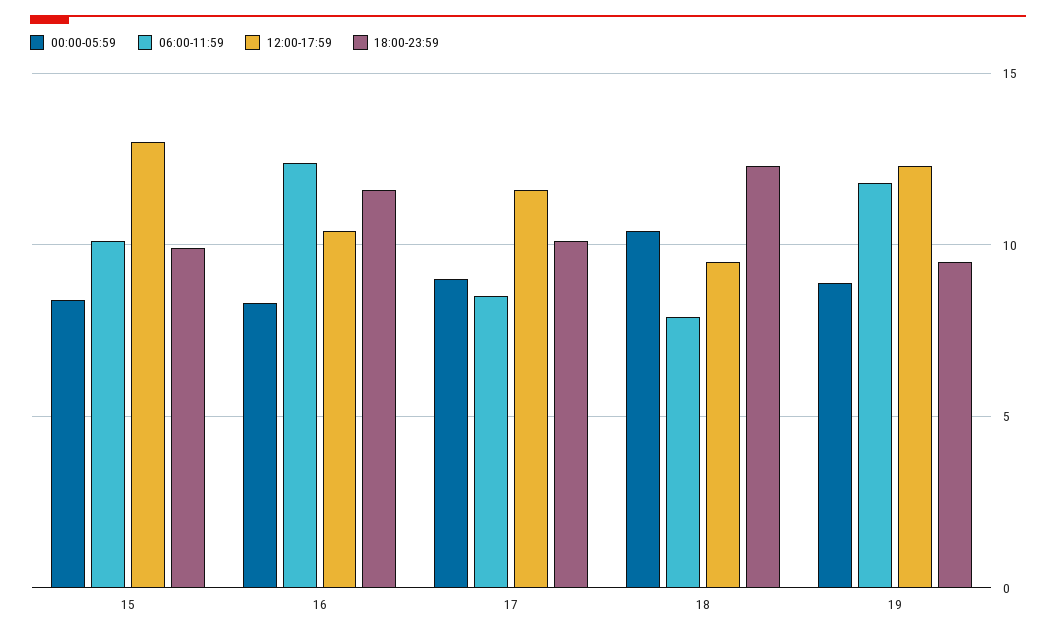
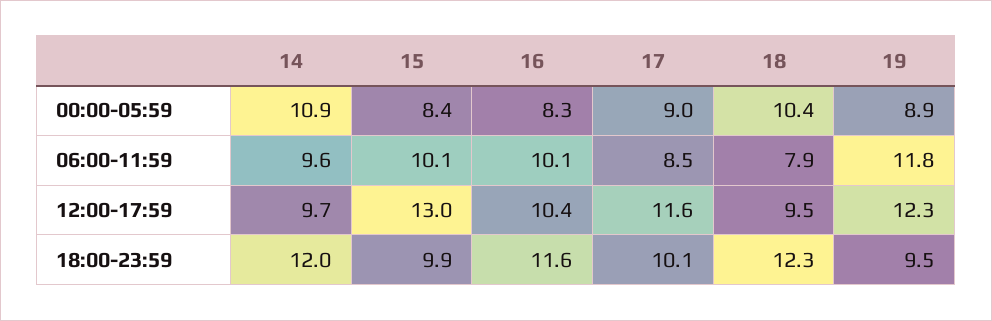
06:00-11:59, 16: 12.5 -> 10.1
00:00-05:59, 14: none -> 10.9
06:00-11:59, 14: none -> 9.6
12:00-17:59, 14: none -> 9.7
18:00-23:59, 14: none -> 12

